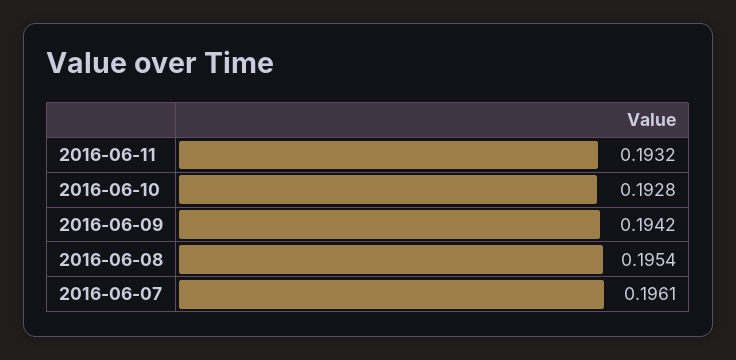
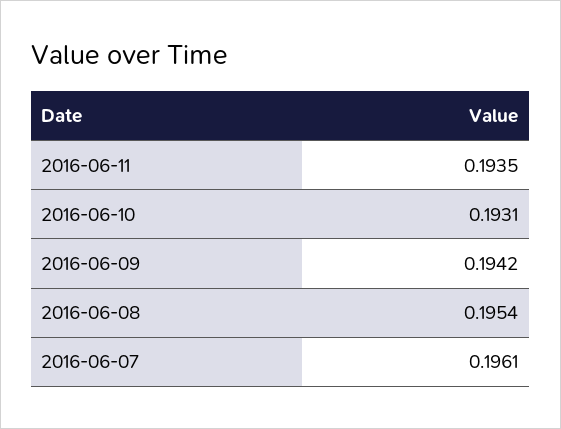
2016-06-11: 0.1932 -> 0.1935
2016-06-10: 0.1928 -> 0.1931

